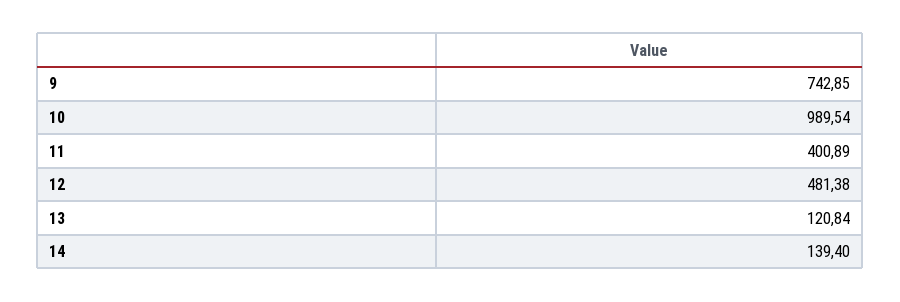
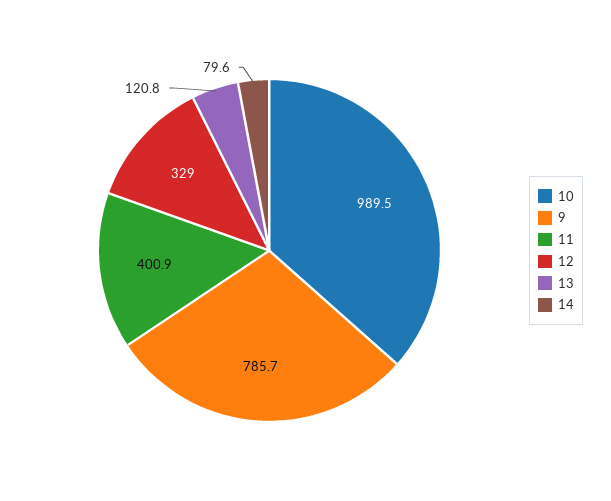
9: 742.85 -> 785.7
12: 481.38 -> 329
14: 139.4 -> 79.6

